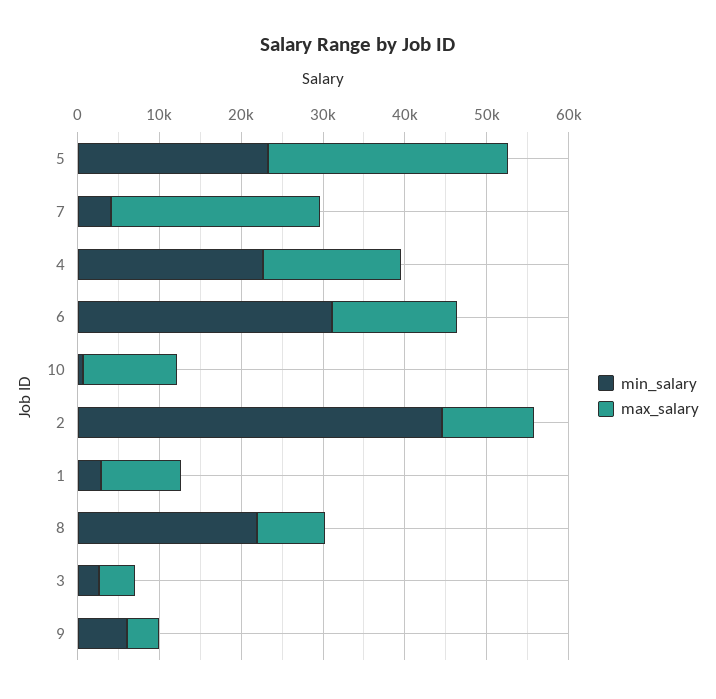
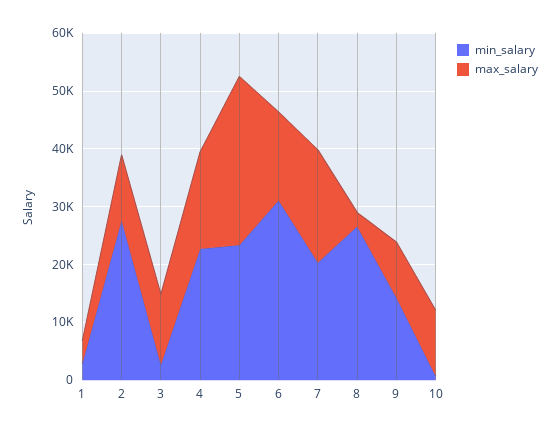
min_salary, 7: 4000 -> 20000
max_salary, 7: 26000 -> 20000
min_salary, 2: 44000 -> 28000
max_salary, 1: 10000 -> 4000
min_salary, 8: 22000 -> 26000
max_salary, 8: 8000 -> 2000
max_salary, 3: 4000 -> 12000
min_salary, 9: 6000 -> 14000
max_salary, 9: 4000 -> 10000

